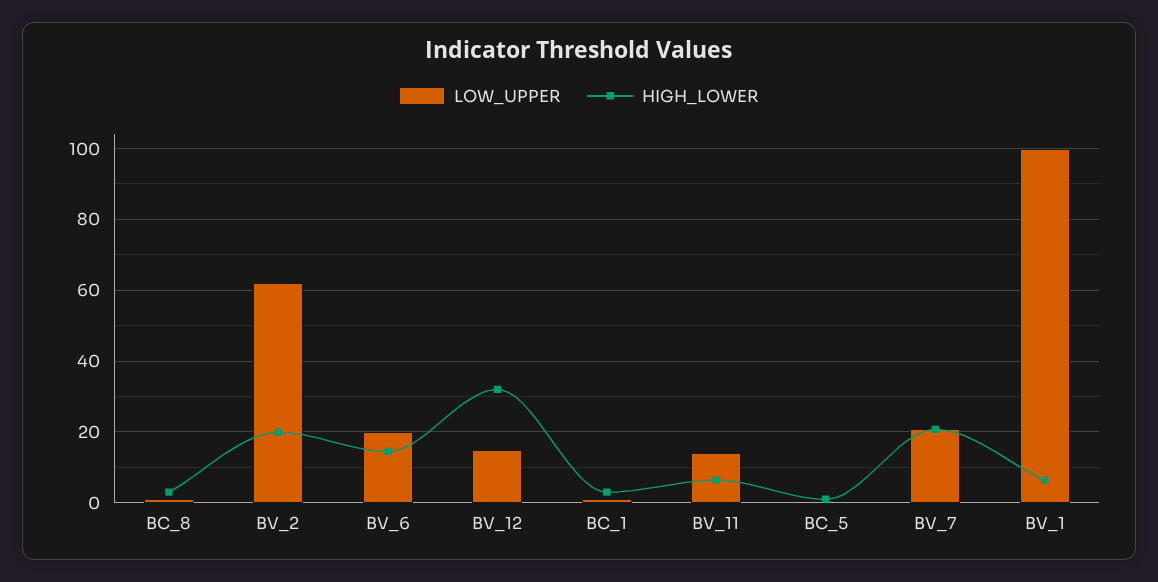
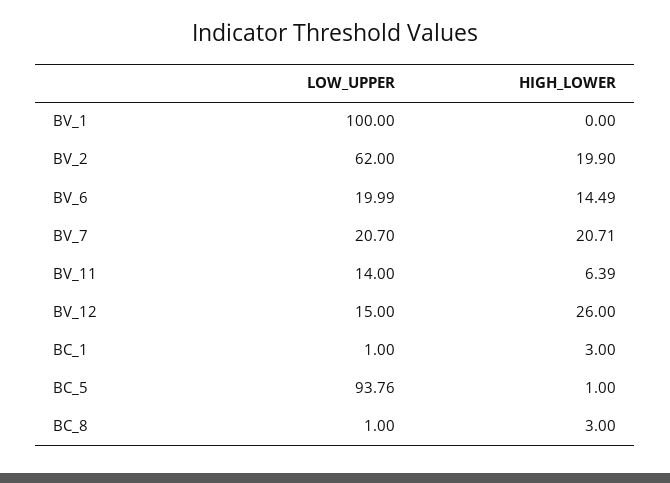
HIGH_LOWER, BV_12: 32 -> 26
LOW_UPPER, BC_5: 0 -> 93.76
HIGH_LOWER, BV_1: 6 -> 0

